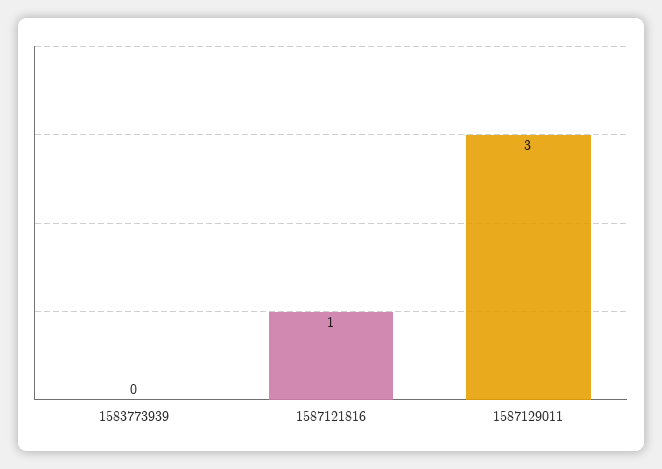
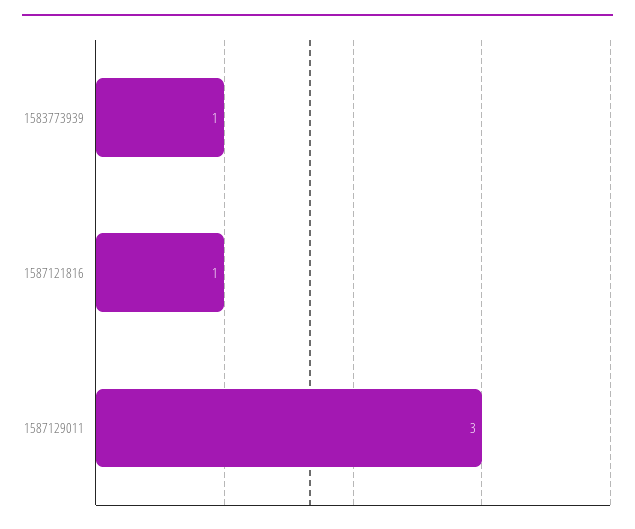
1583773939: 0 -> 1

